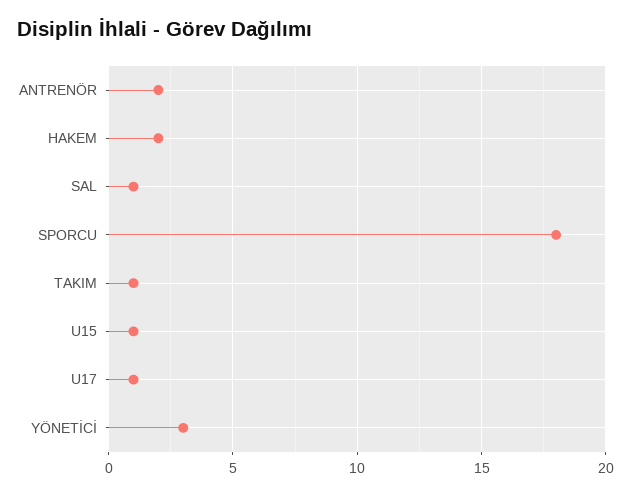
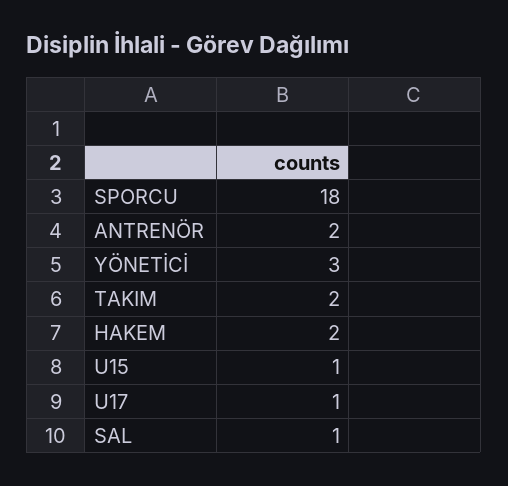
TAKIM: 1 -> 2

